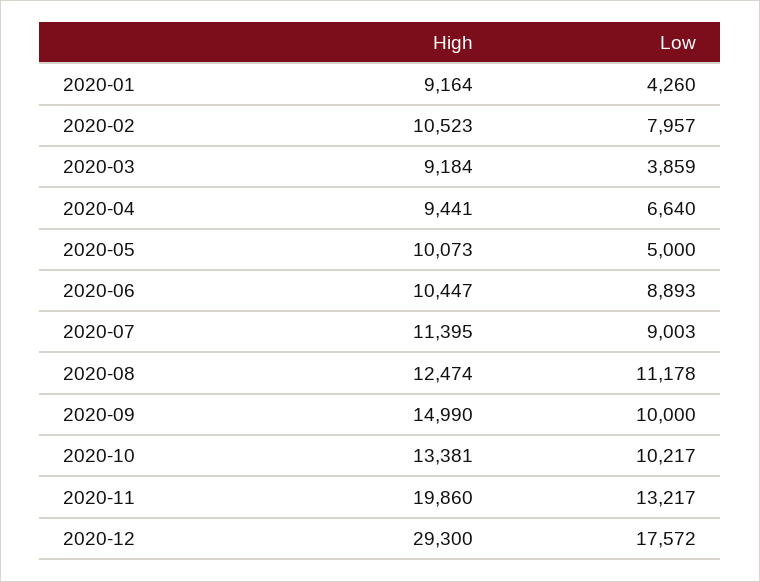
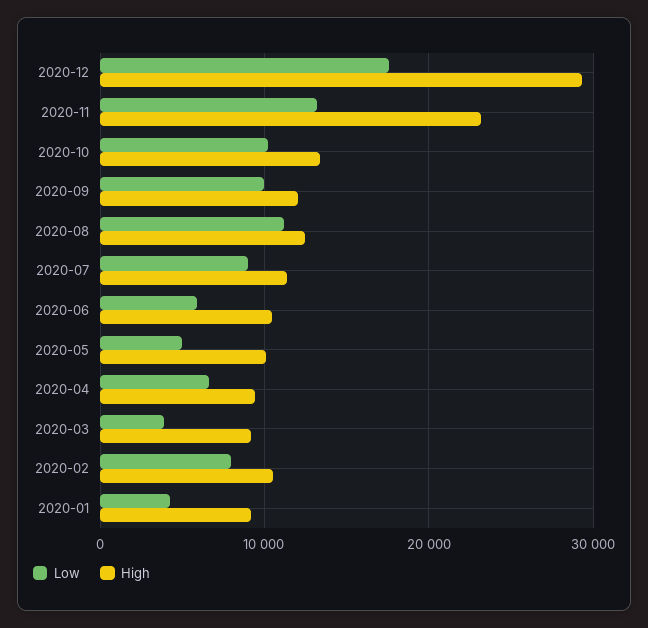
Low, 2020-06: 8893 -> 6000
High, 2020-09: 14990 -> 12000
High, 2020-11: 19860 -> 23000

